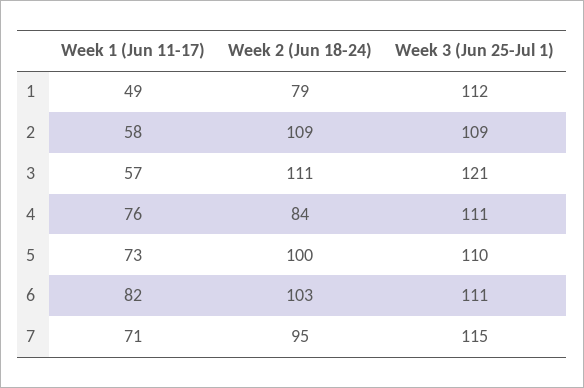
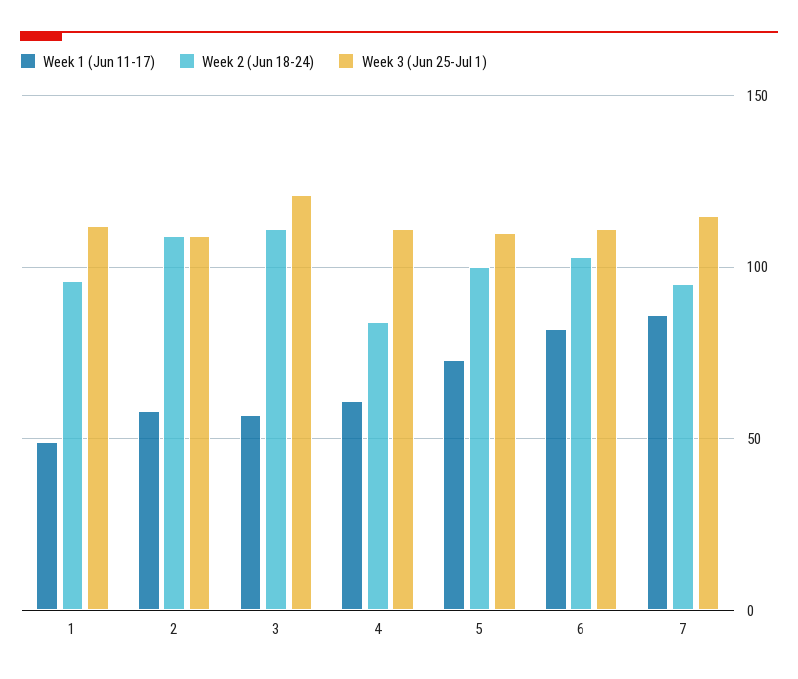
Week 2 (Jun 18-24), 1: 79 -> 95
Week 1 (Jun 11-17), 4: 76 -> 60
Week 1 (Jun 11-17), 7: 71 -> 85

